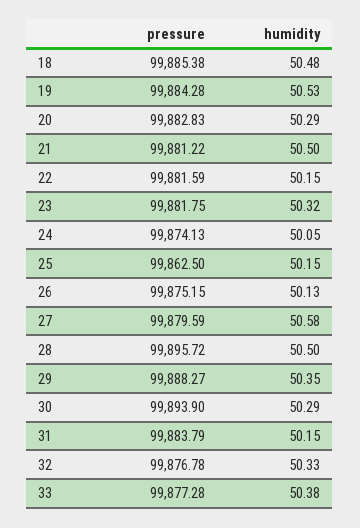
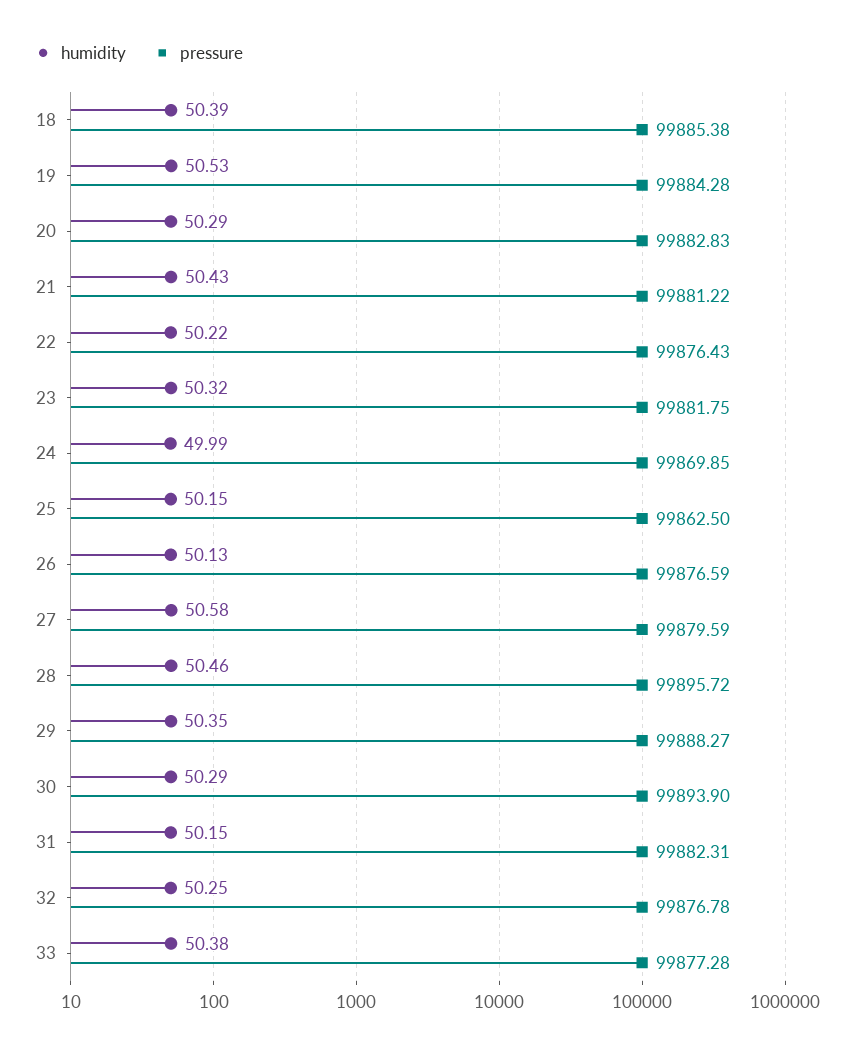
humidity, 18: 50.48 -> 50.39
humidity, 21: 50.5 -> 50.43
pressure, 22: 99881.59 -> 99876.43
humidity, 22: 50.15 -> 50.22
pressure, 24: 99874.13 -> 99869.85
humidity, 24: 50.05 -> 49.99
pressure, 26: 99875.15 -> 99876.59
humidity, 28: 50.5 -> 50.46
pressure, 31: 99883.79 -> 99882.31
humidity, 32: 50.33 -> 50.25

